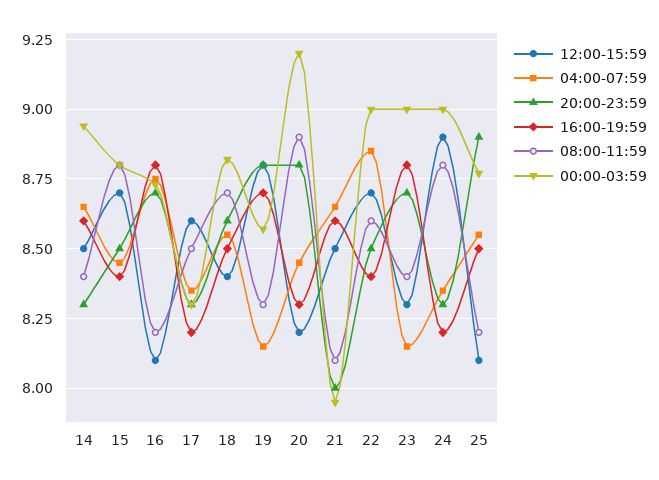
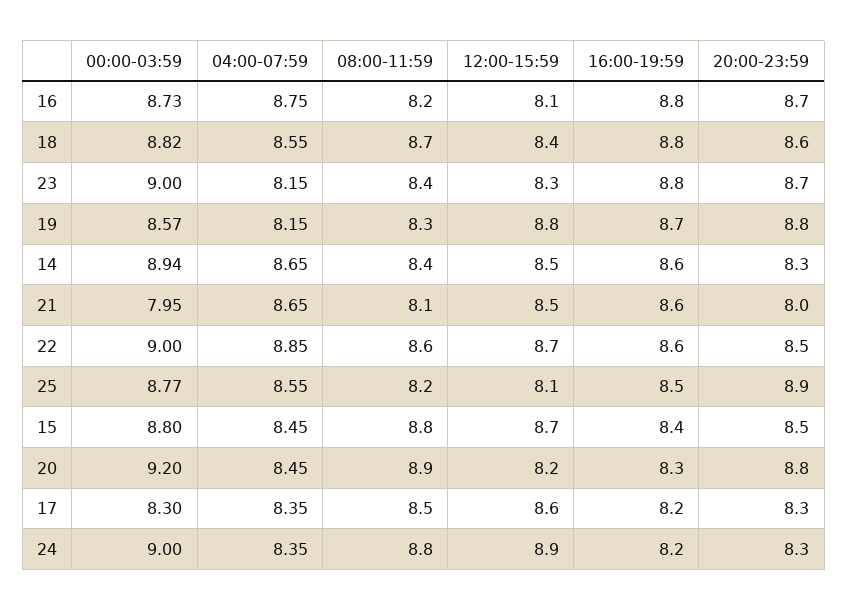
16:00-19:59, 18: 8.5 -> 8.8
16:00-19:59, 22: 8.4 -> 8.6

